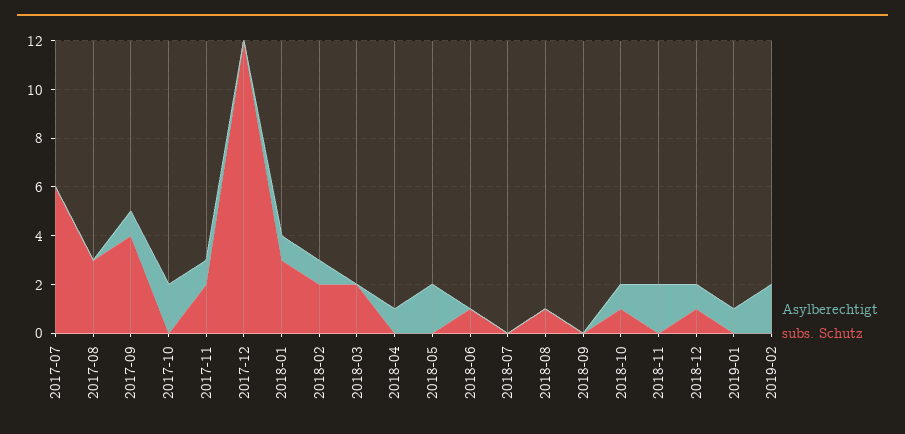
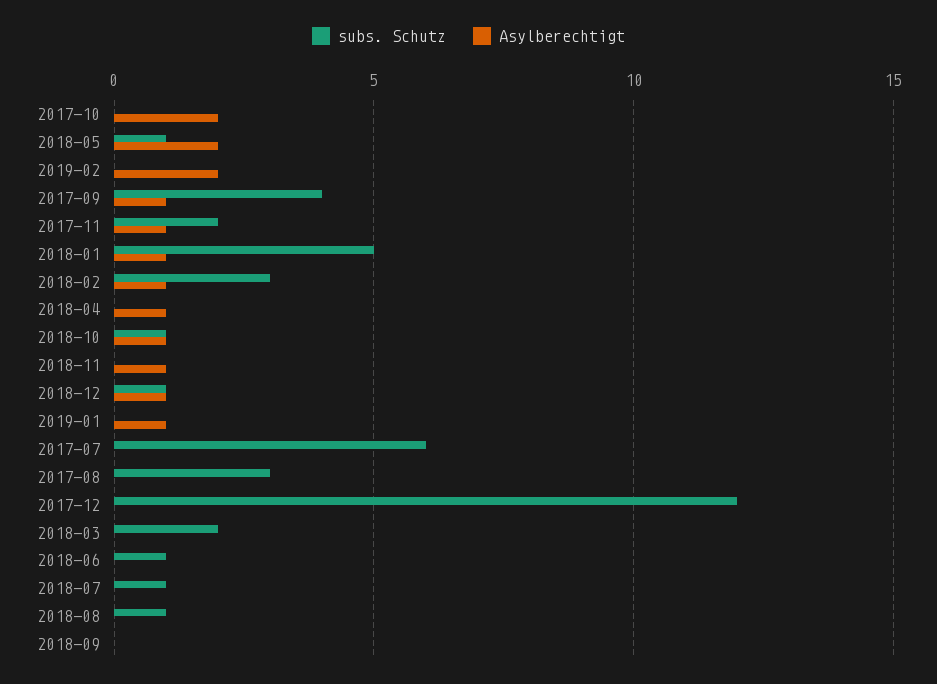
subs. Schutz, 2018-01: 3 -> 5
subs. Schutz, 2018-02: 2 -> 3
subs. Schutz, 2018-05: 0 -> 1
subs. Schutz, 2018-07: 0 -> 1
Asylberechtigt, 2018-11: 2 -> 1

